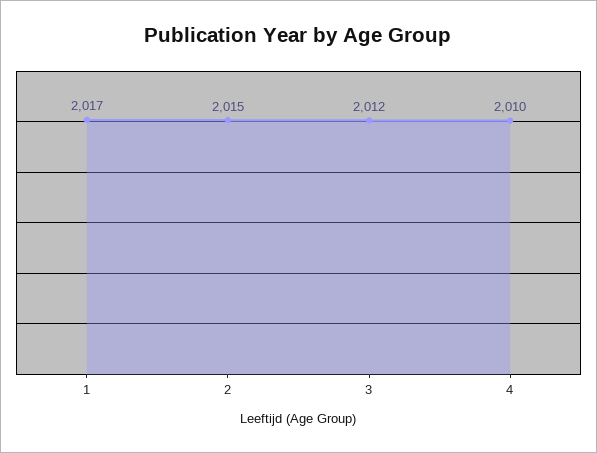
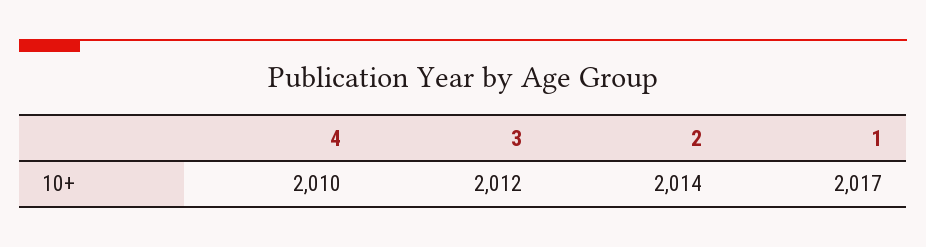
2: 2015 -> 2014

